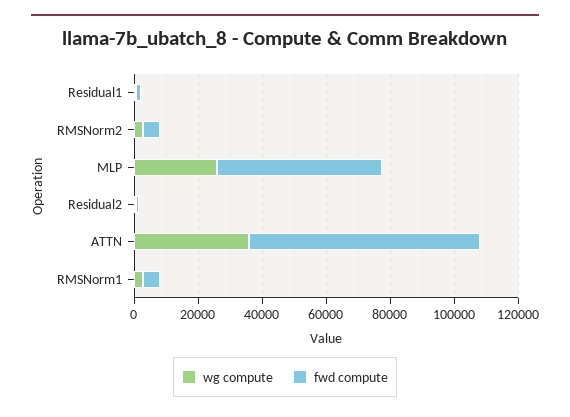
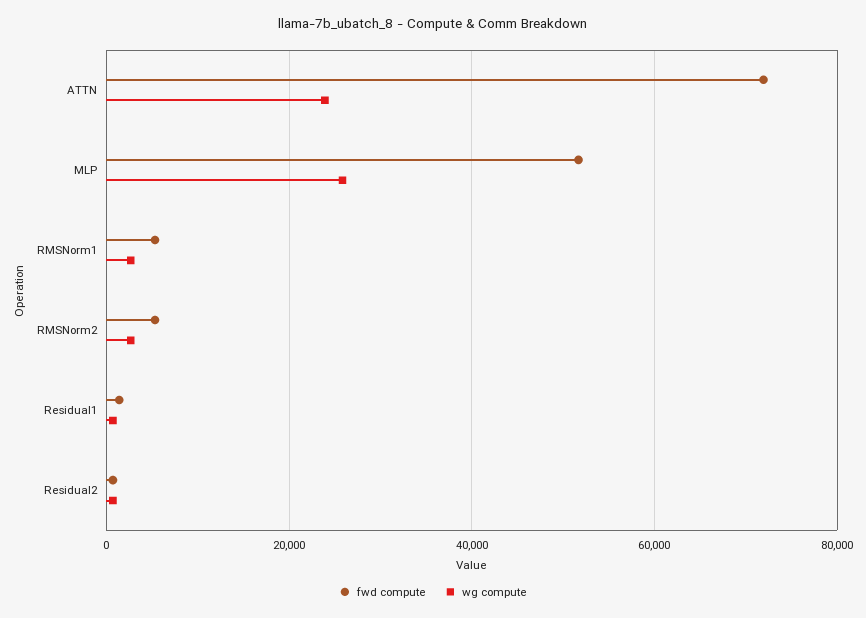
wg compute, ATTN: 35000 -> 24000

